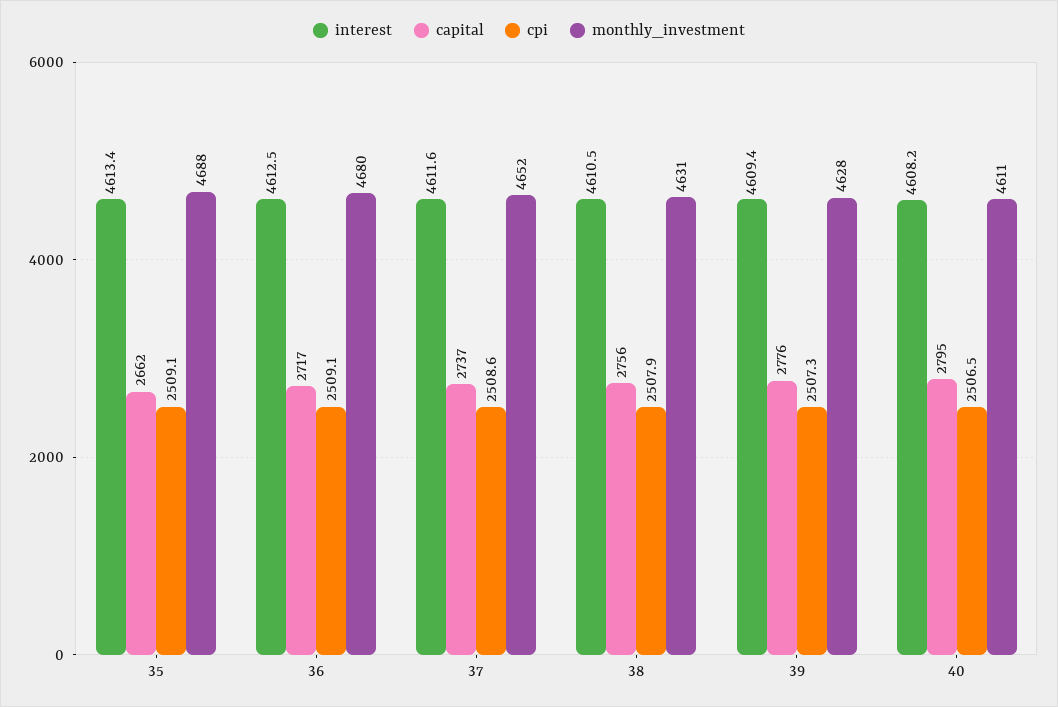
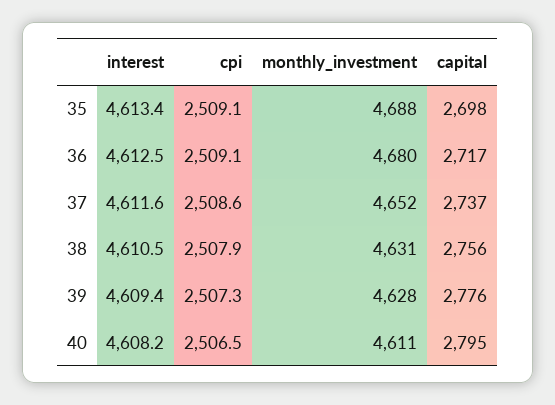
capital, 35: 2662 -> 2698

